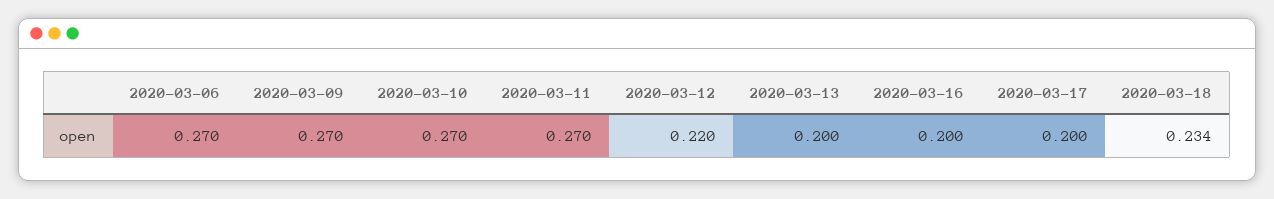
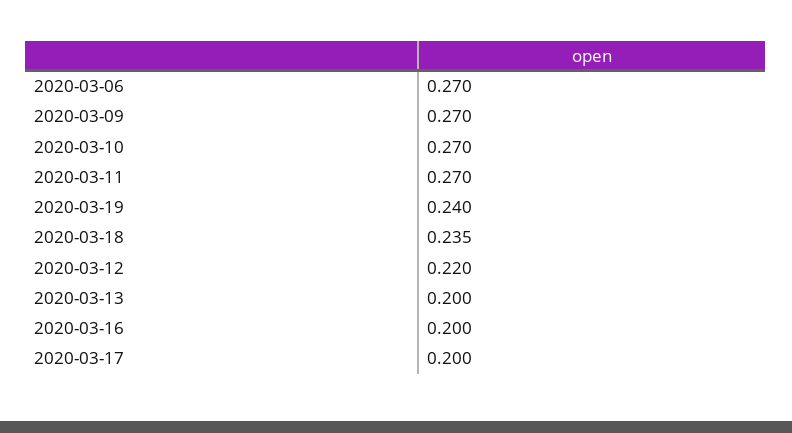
2020-03-18: 0.234 -> 0.235
2020-03-19: none -> 0.24

